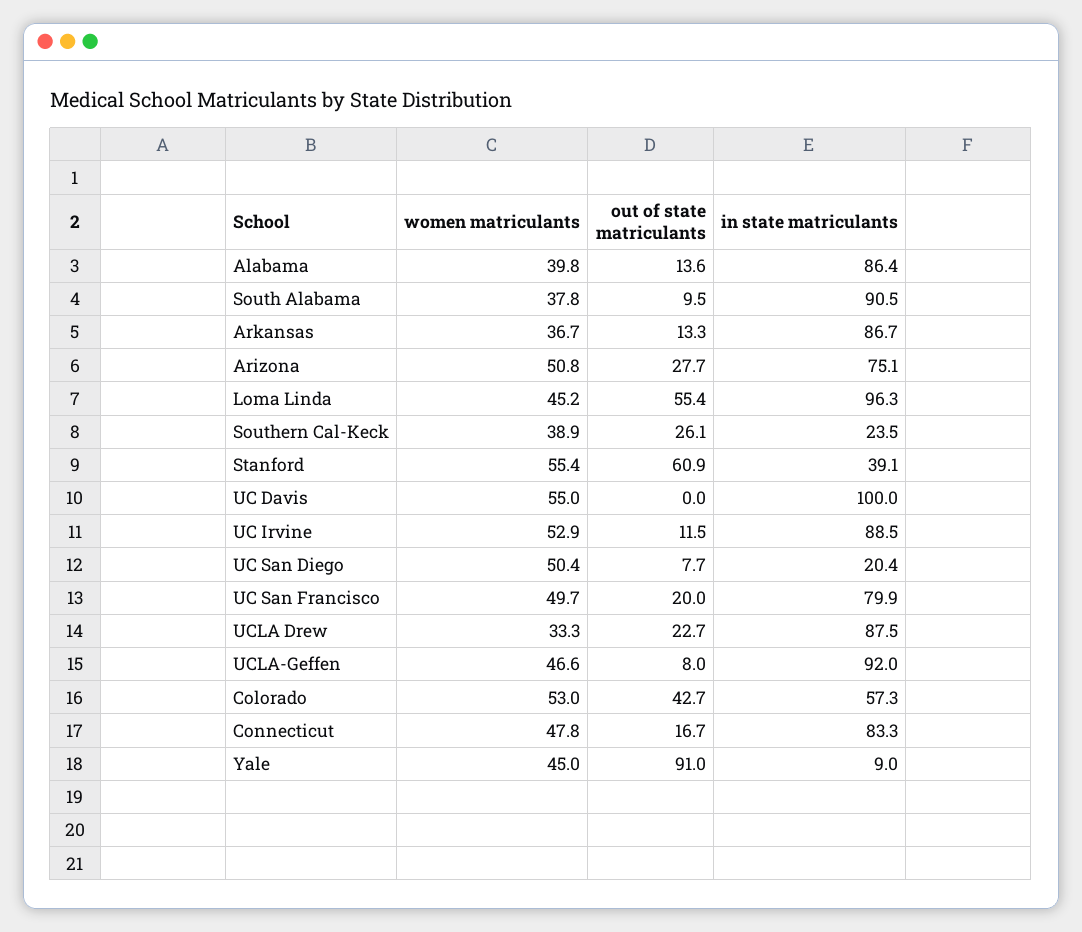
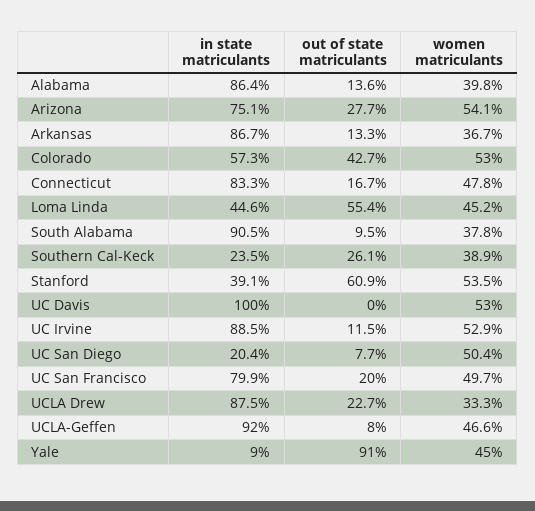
women matriculants, Arizona: 50.8 -> 54.1
in state matriculants, Loma Linda: 96.3 -> 44.6
women matriculants, Stanford: 55.4 -> 53.5
women matriculants, UC Davis: 55 -> 53

